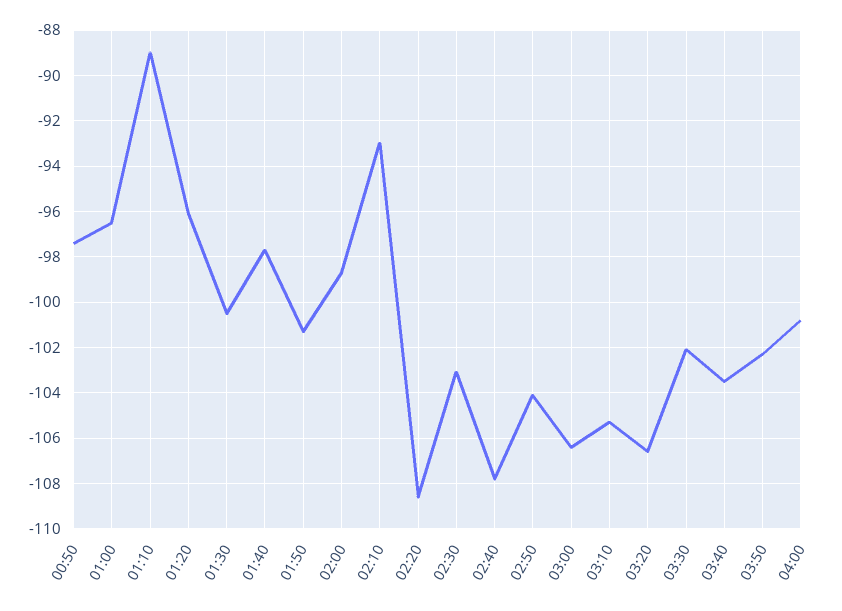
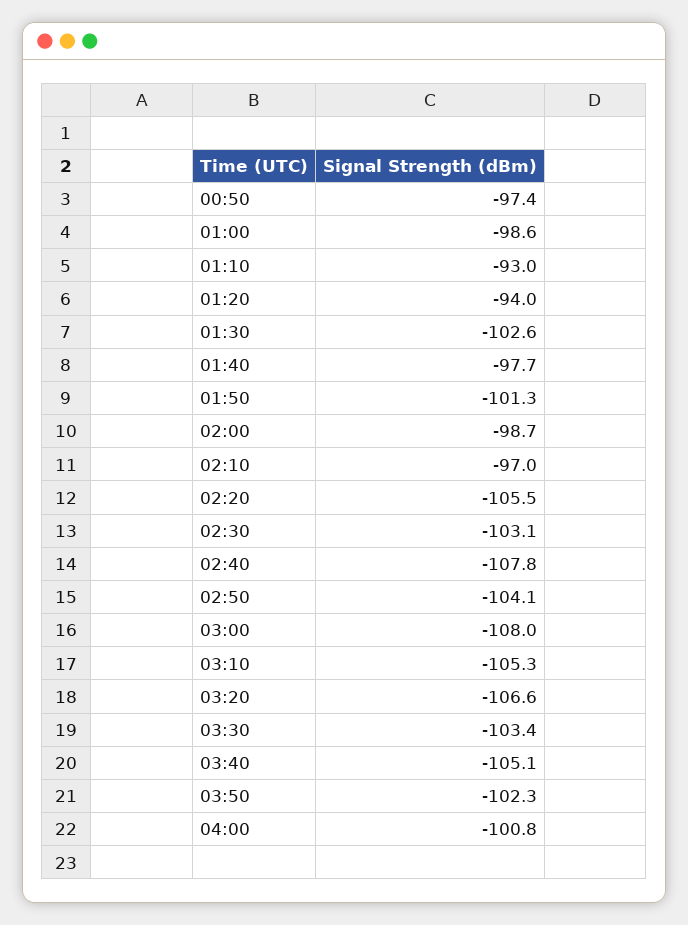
01:00: -96.5 -> -98.6
01:10: -89 -> -93
01:20: -96 -> -94
01:30: -100.5 -> -102.6
02:10: -93 -> -97
02:20: -108.5 -> -105.5
03:00: -106.5 -> -108
03:30: -102 -> -103.4
03:40: -103.5 -> -105.1

